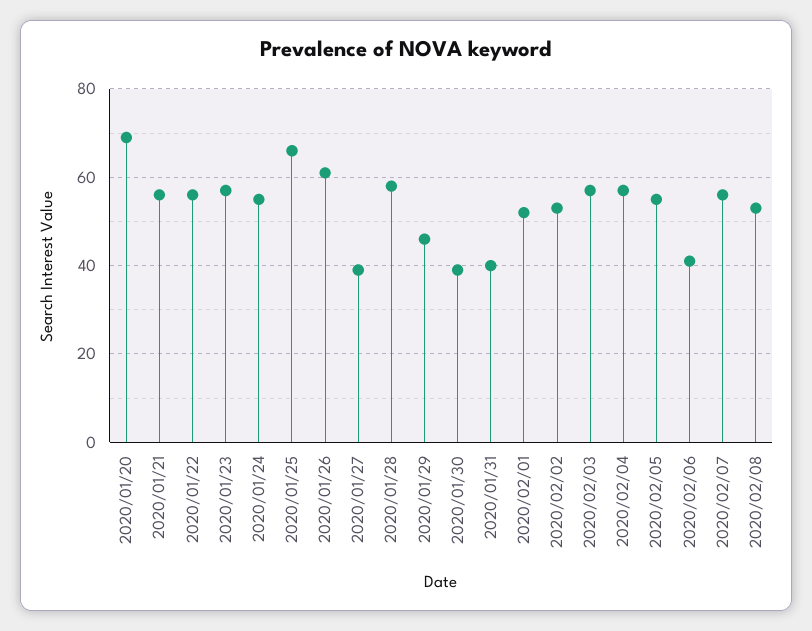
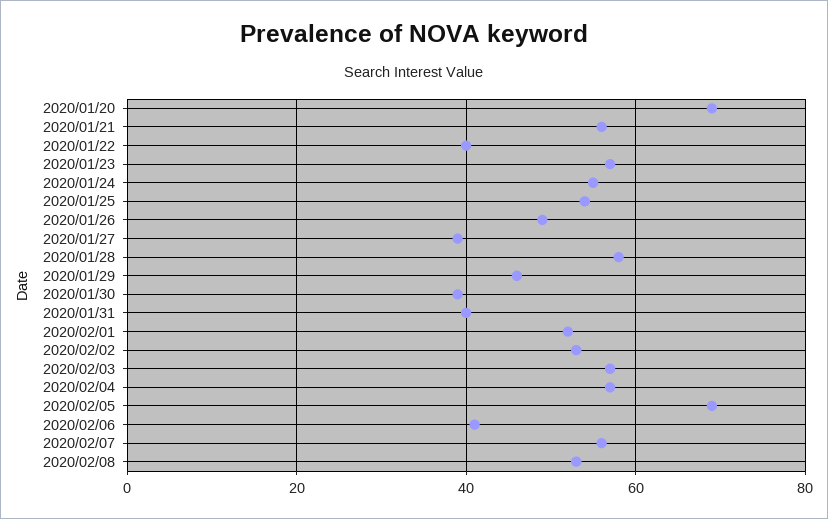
2020/01/22: 55 -> 40
2020/01/25: 65 -> 55
2020/01/26: 60 -> 50
2020/02/05: 55 -> 70

